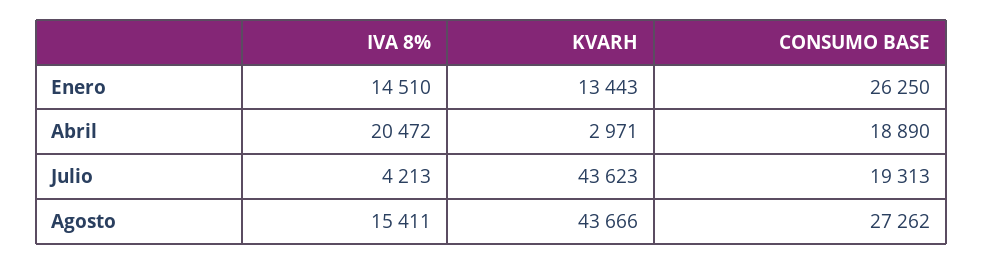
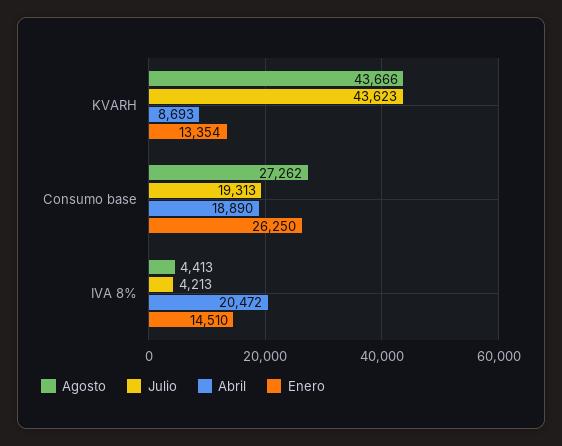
Enero, KVARH: 13443 -> 13354
Abril, KVARH: 2971 -> 8693
Agosto, IVA 8%: 15411 -> 4413

